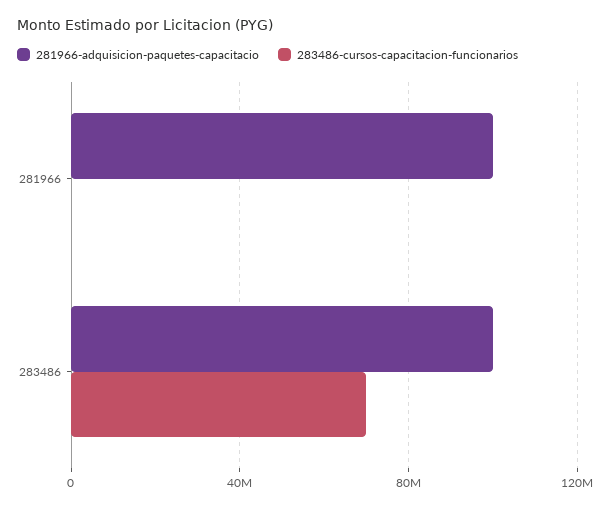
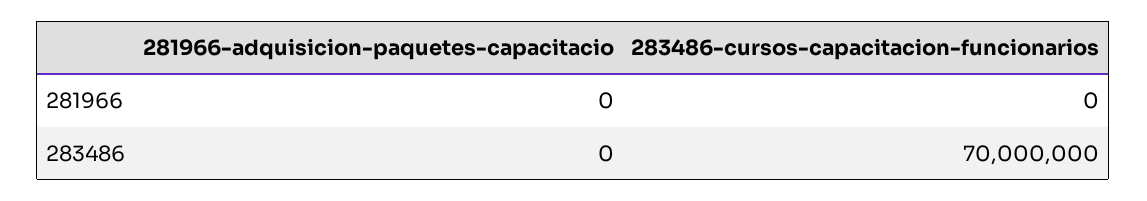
281966-adquisicion-paquetes-capacitacio, 281966: 100000000 -> 0
281966-adquisicion-paquetes-capacitacio, 283486: 100000000 -> 0

